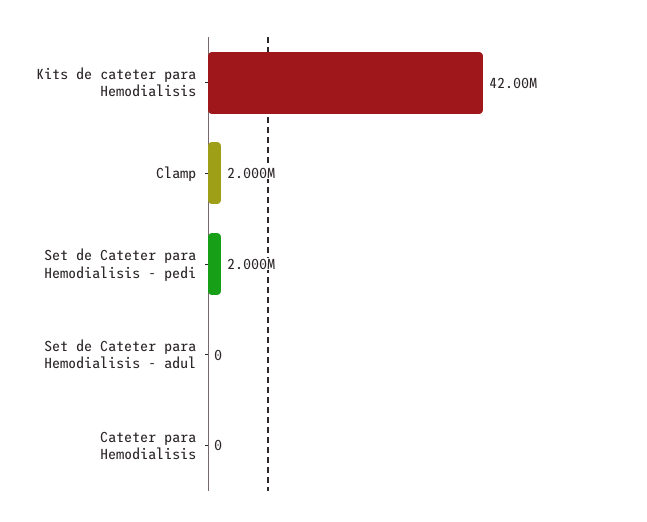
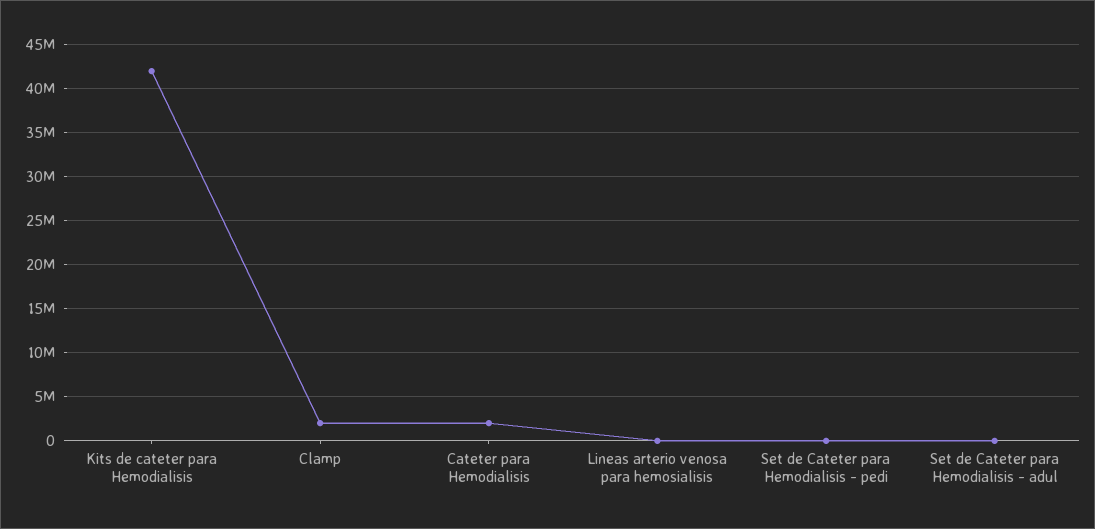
Set de Cateter para Hemodialisis - pedi: 2000000 -> 0
Cateter para Hemodialisis: 0 -> 2000000
Lineas arterio venosa para hemosialisis: none -> 0

